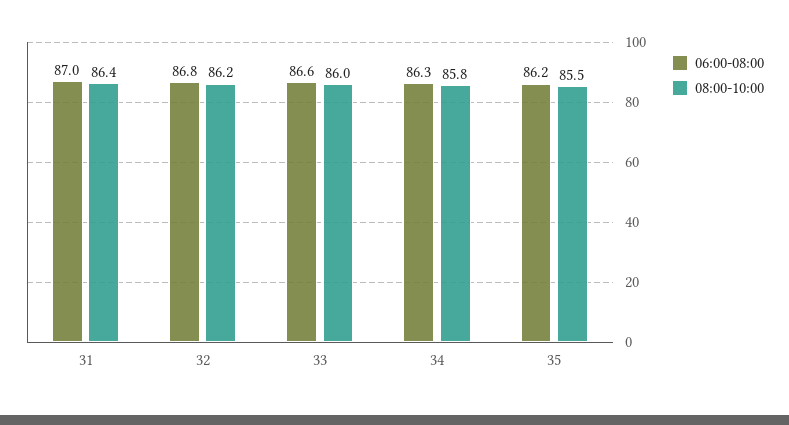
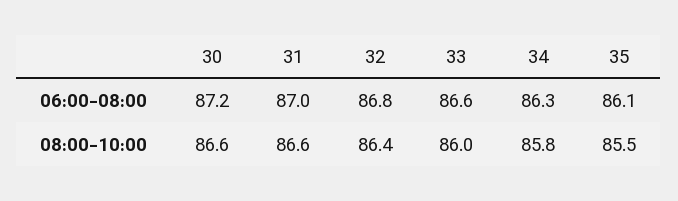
08:00-10:00, 31: 86.4 -> 86.6
08:00-10:00, 32: 86.2 -> 86.4
06:00-08:00, 35: 86.2 -> 86.1
06:00-08:00, 30: none -> 87.2
08:00-10:00, 30: none -> 86.6

